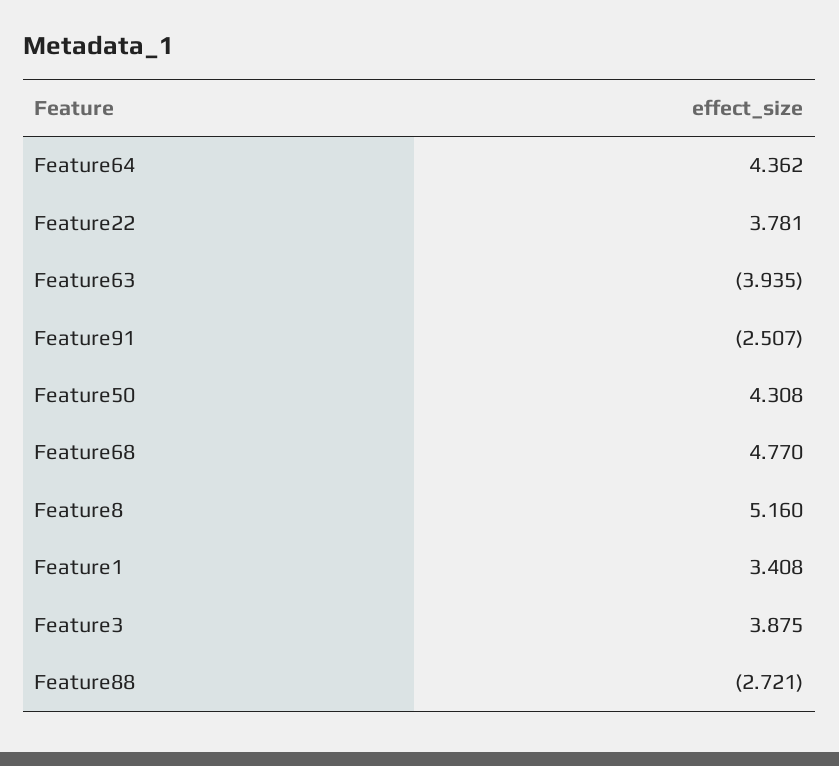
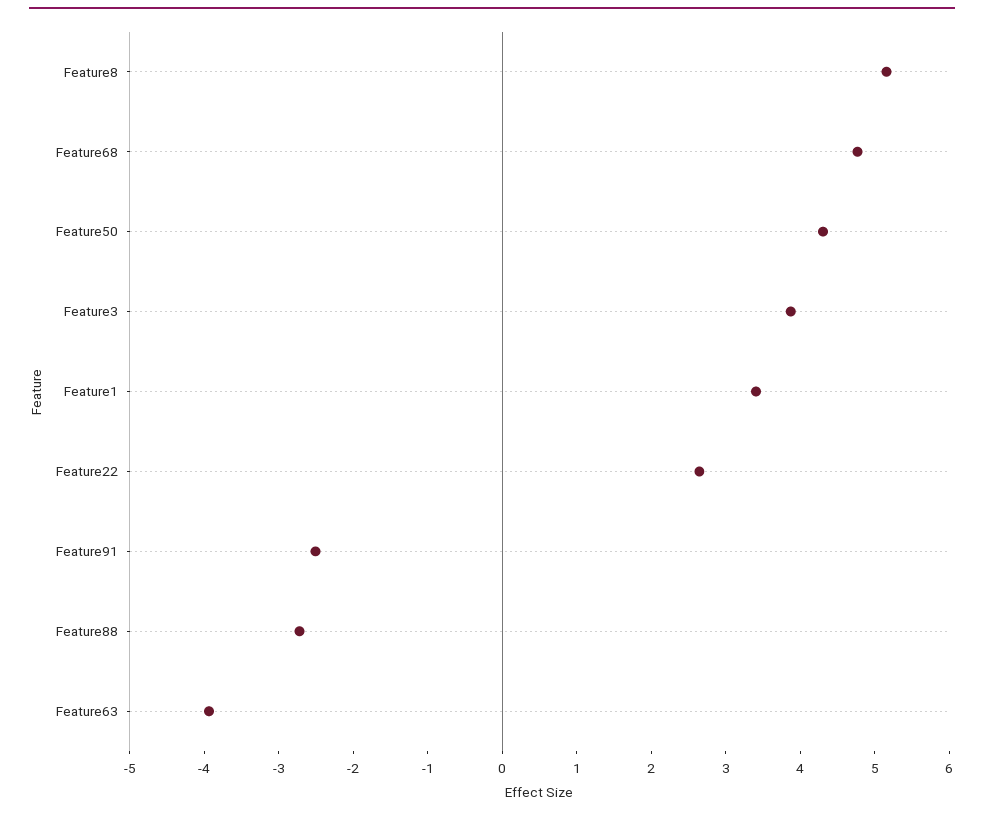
Feature64: 4.362 -> none
Feature22: 3.781 -> 2.6

